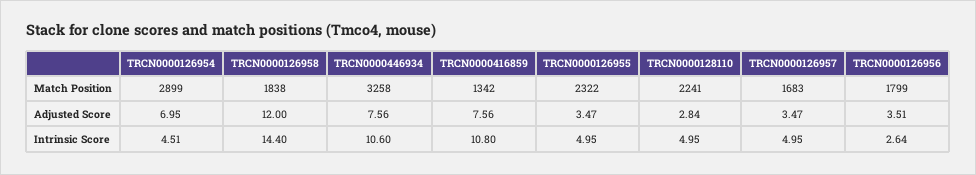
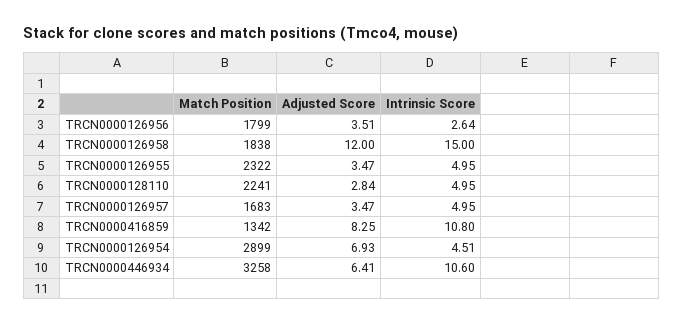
TRCN0000126954, Adjusted Score: 6.95 -> 6.93
TRCN0000446934, Adjusted Score: 7.56 -> 6.41
TRCN0000416859, Adjusted Score: 7.56 -> 8.25
TRCN0000126958, Intrinsic Score: 14.4 -> 15

